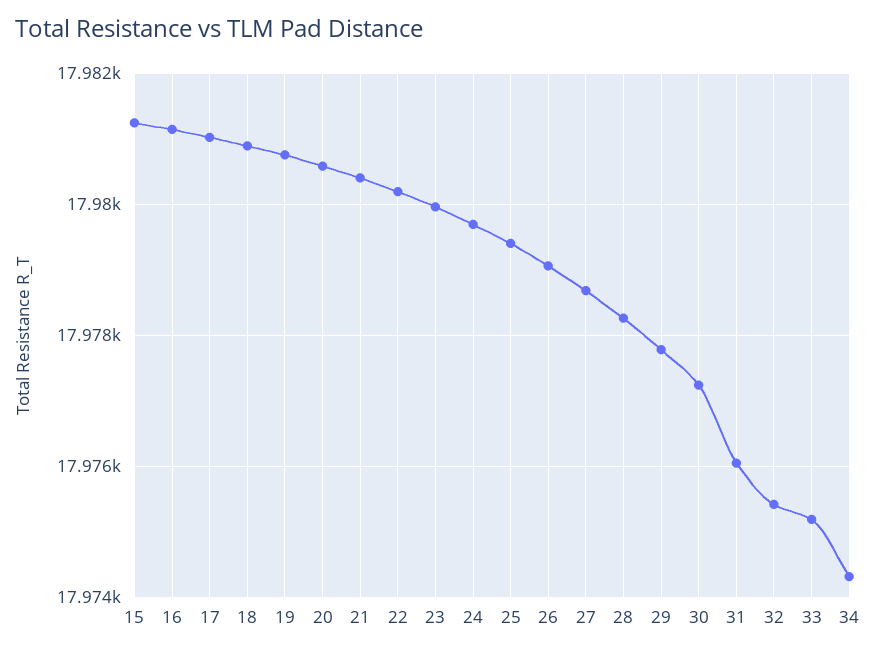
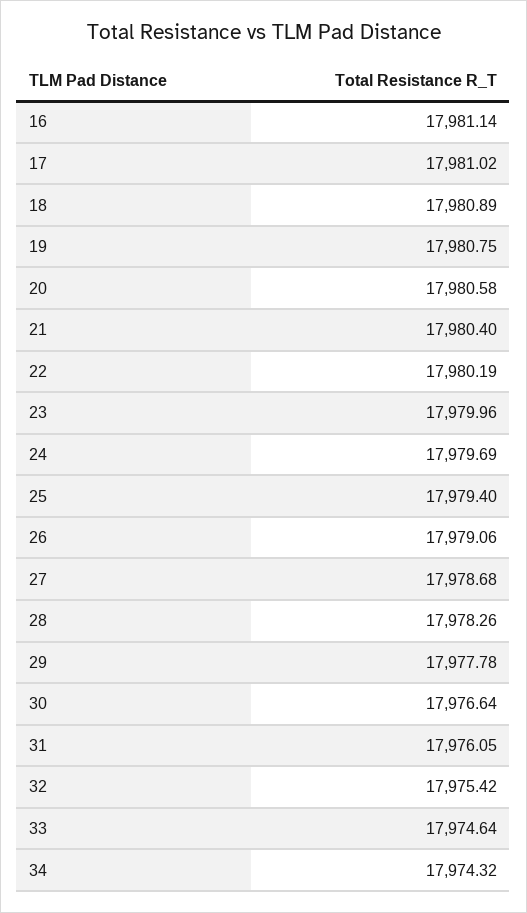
15: 17981.2 -> none
30: 17977.2 -> 17976.64
33: 17975.2 -> 17974.64

